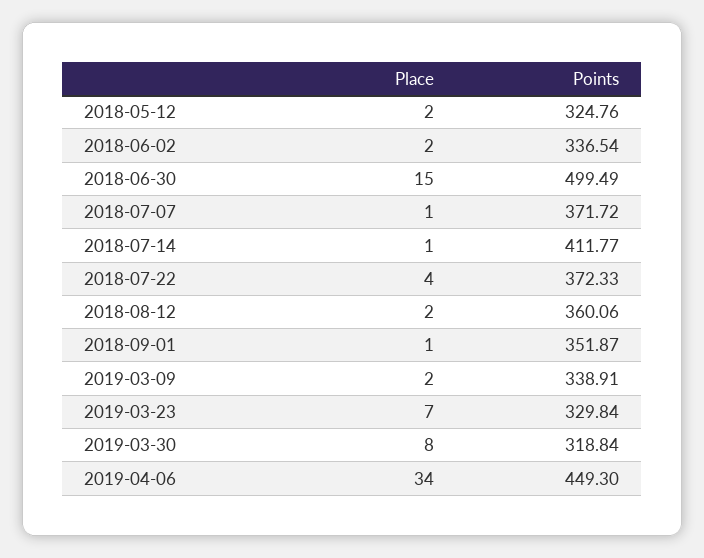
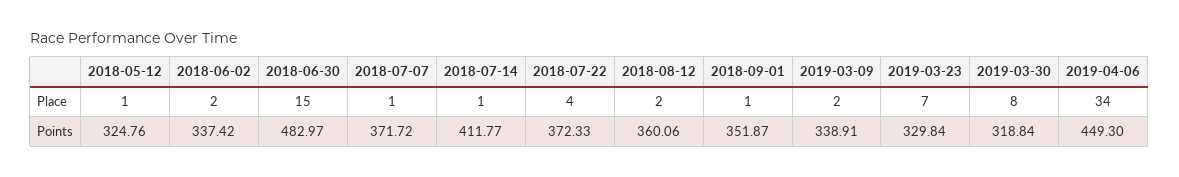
Place, 2018-05-12: 2 -> 1
Points, 2018-06-02: 336.54 -> 337.42
Points, 2018-06-30: 499.49 -> 482.97

